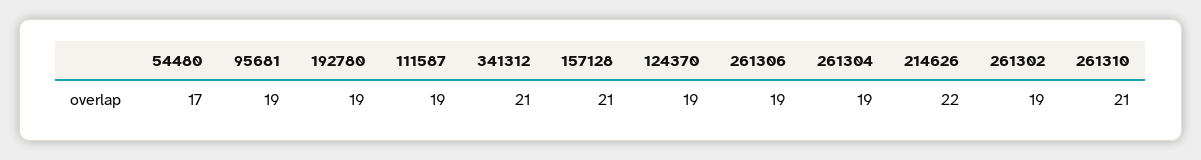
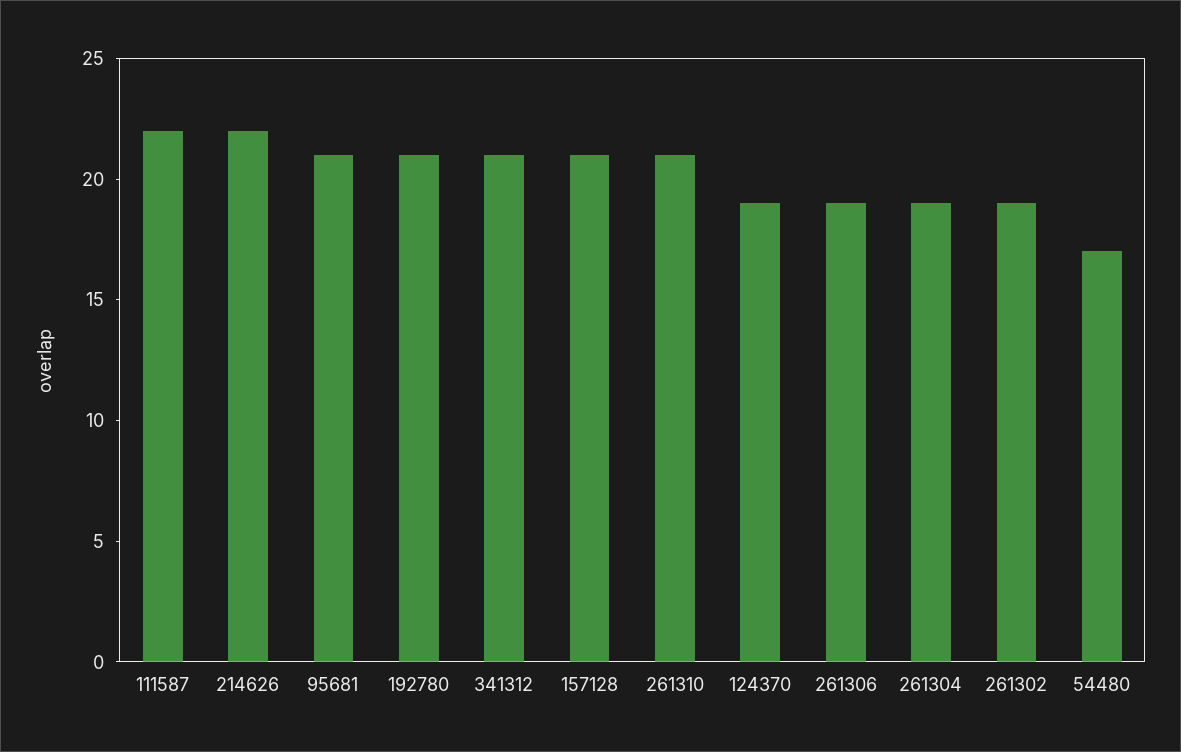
95681: 19 -> 21
192780: 19 -> 21
111587: 19 -> 22

